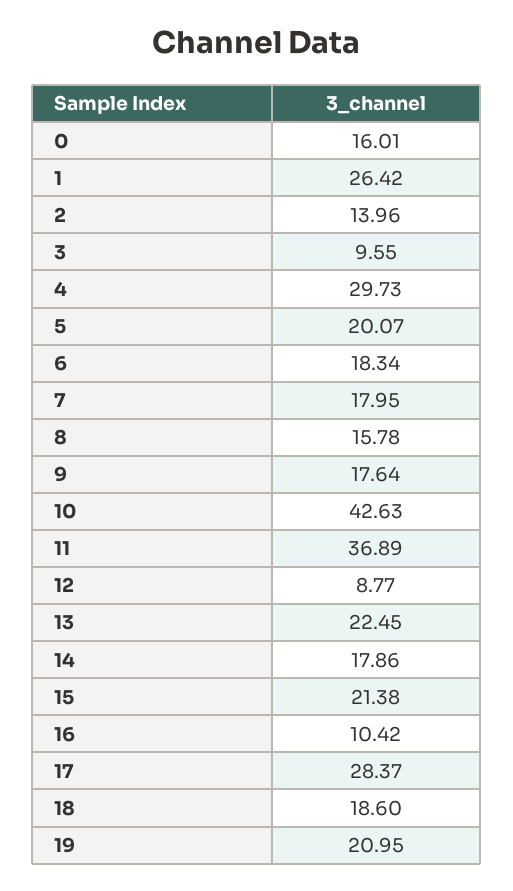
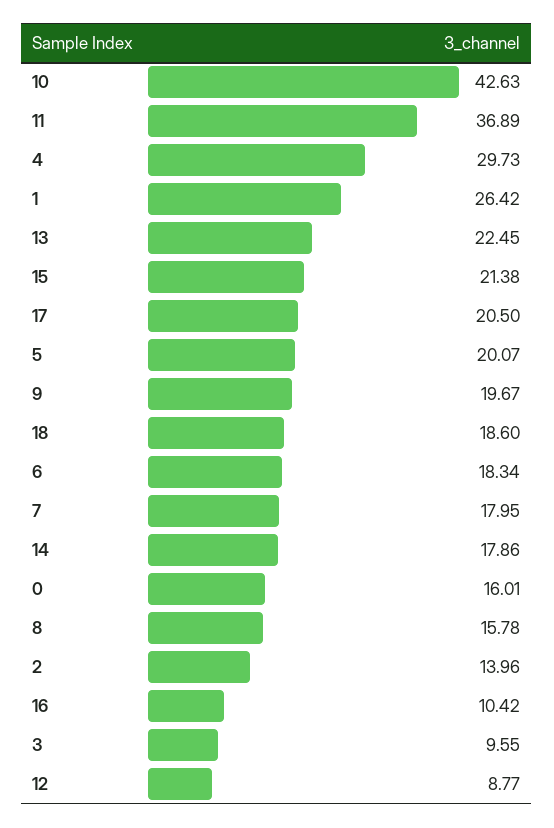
9: 17.64 -> 19.67
17: 28.37 -> 20.5
19: 20.95 -> none

